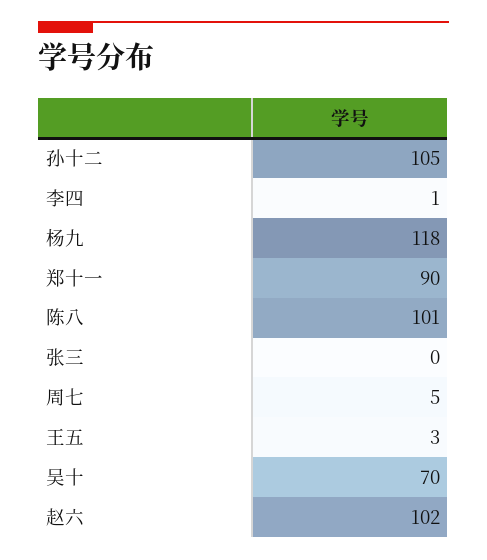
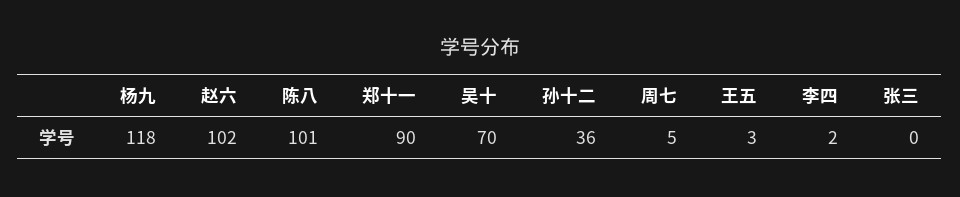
孙十二: 105 -> 36
李四: 1 -> 2

